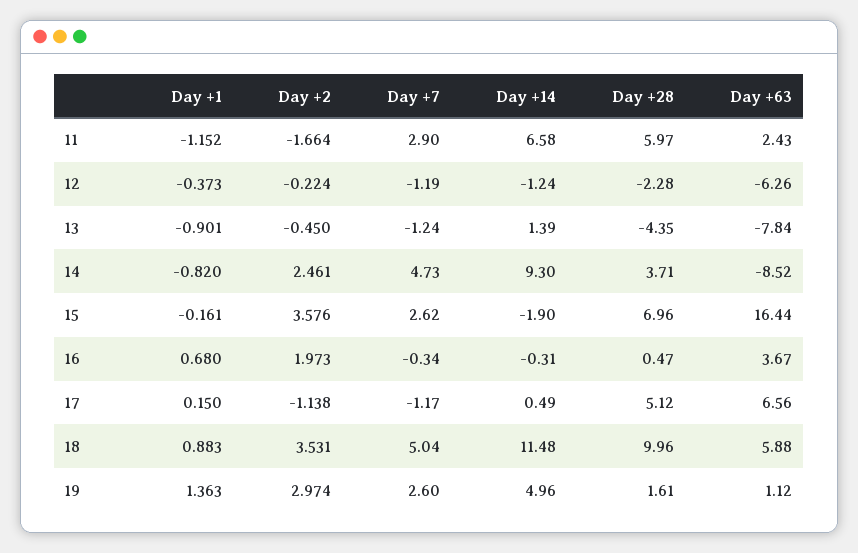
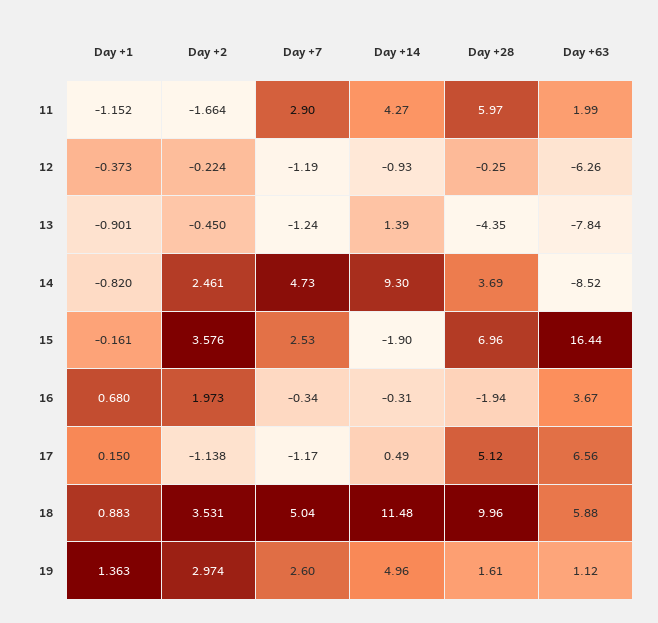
Day +14, 11: 6.58 -> 4.27
Day +63, 11: 2.43 -> 1.99
Day +14, 12: -1.24 -> -0.93
Day +28, 12: -2.28 -> -0.25
Day +28, 14: 3.71 -> 3.69
Day +7, 15: 2.62 -> 2.53
Day +28, 16: 0.47 -> -1.94

